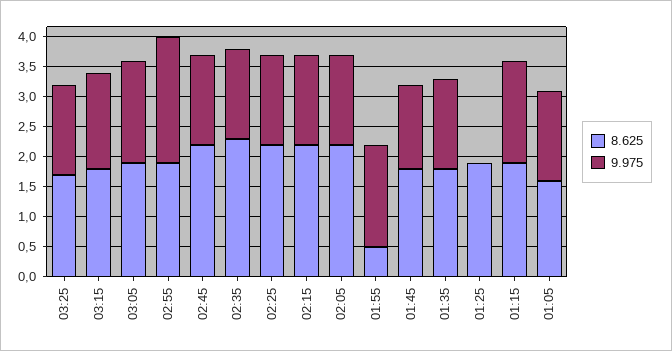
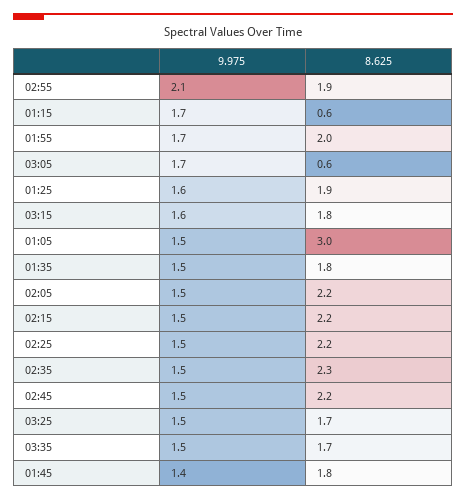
8.625, 03:05: 2 -> 0.6
8.625, 01:55: 0.5 -> 2
9.975, 01:25: 0 -> 1.6
8.625, 01:15: 2 -> 0.6
8.625, 01:05: 1.5 -> 3
9.975, 03:35: none -> 1.5
8.625, 03:35: none -> 1.7

